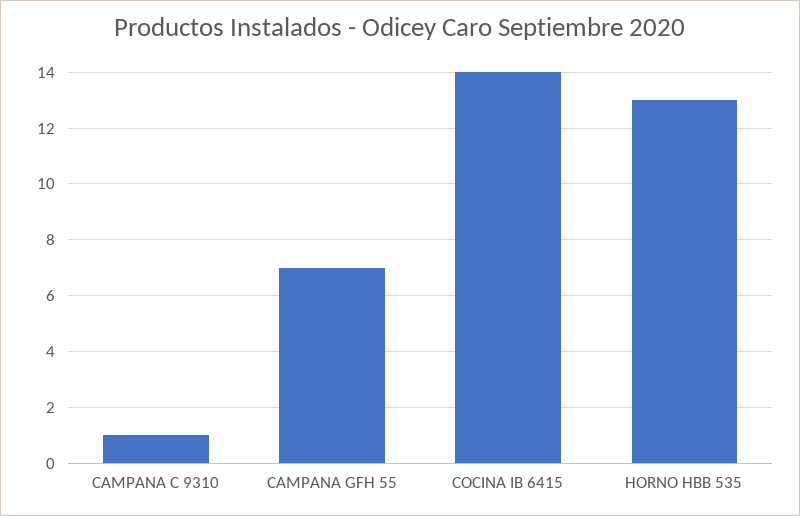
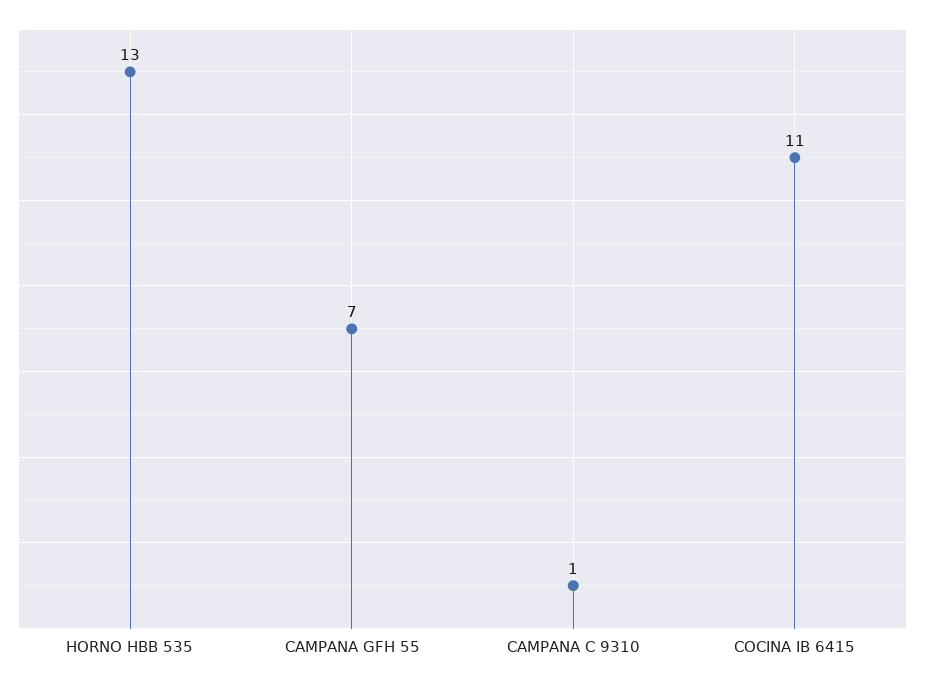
COCINA IB 6415: 14 -> 11

